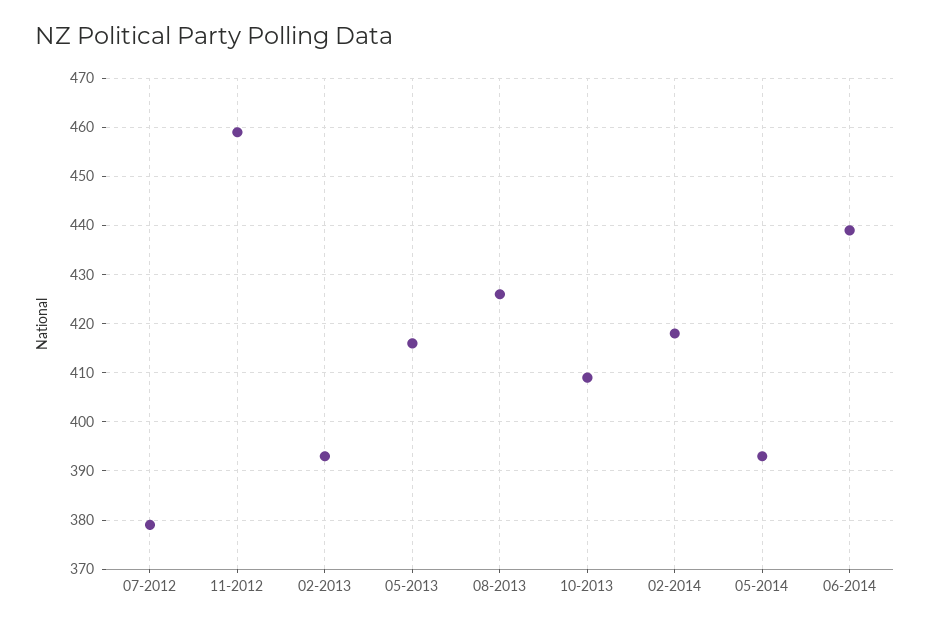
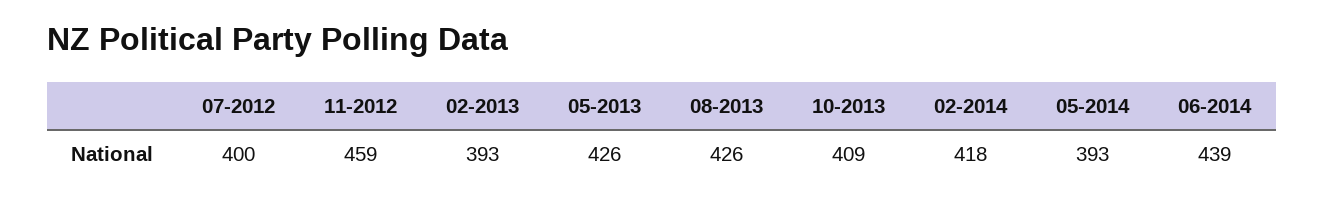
07-2012: 380 -> 400
05-2013: 415 -> 426

